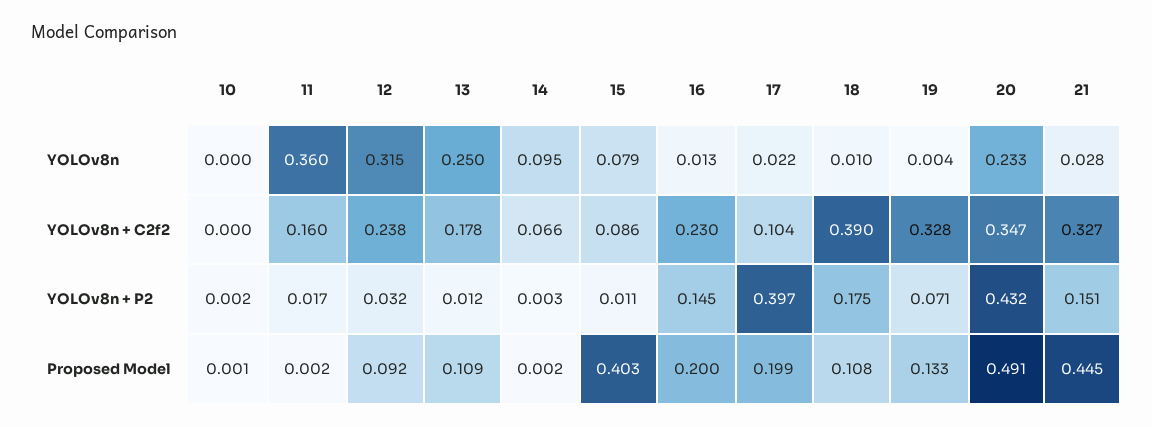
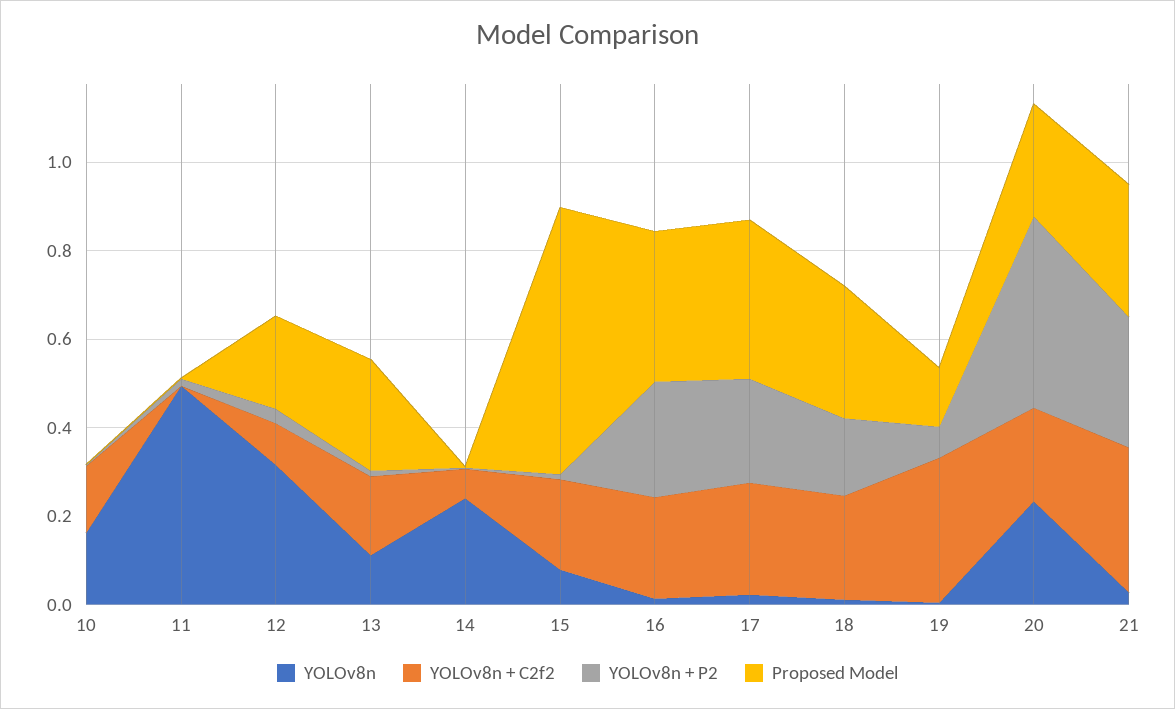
YOLOv8n, 10: 0 -> 0.15
YOLOv8n, 11: 0.36 -> 0.5
YOLOv8n, 13: 0.25 -> 0.1
YOLOv8n, 14: 0.095 -> 0.25
YOLOv8n + C2f2, 10: 0 -> 0.15
YOLOv8n + C2f2, 11: 0.16 -> 0
YOLOv8n + C2f2, 12: 0.238 -> 0.1
YOLOv8n + C2f2, 15: 0.086 -> 0.2
YOLOv8n + C2f2, 17: 0.104 -> 0.25
YOLOv8n + C2f2, 18: 0.39 -> 0.25
YOLOv8n + C2f2, 20: 0.347 -> 0.2
YOLOv8n + P2, 16: 0.145 -> 0.25
YOLOv8n + P2, 17: 0.397 -> 0.25
YOLOv8n + P2, 21: 0.151 -> 0.3
Proposed Model, 12: 0.092 -> 0.2
Proposed Model, 13: 0.109 -> 0.25
Proposed Model, 15: 0.403 -> 0.6
Proposed Model, 16: 0.2 -> 0.35
Proposed Model, 17: 0.199 -> 0.35
Proposed Model, 18: 0.108 -> 0.3
Proposed Model, 20: 0.491 -> 0.25
Proposed Model, 21: 0.445 -> 0.3

